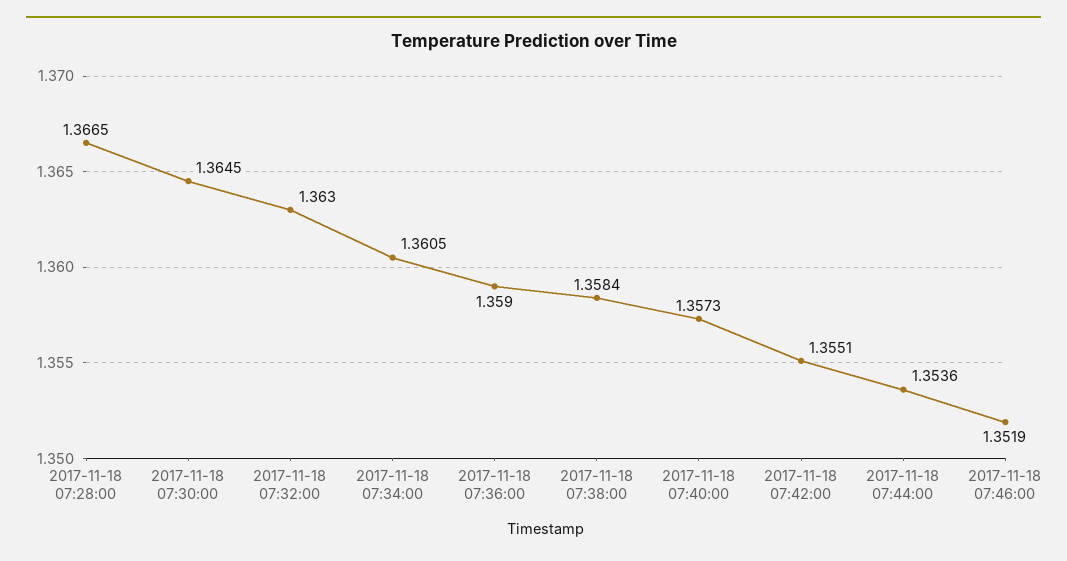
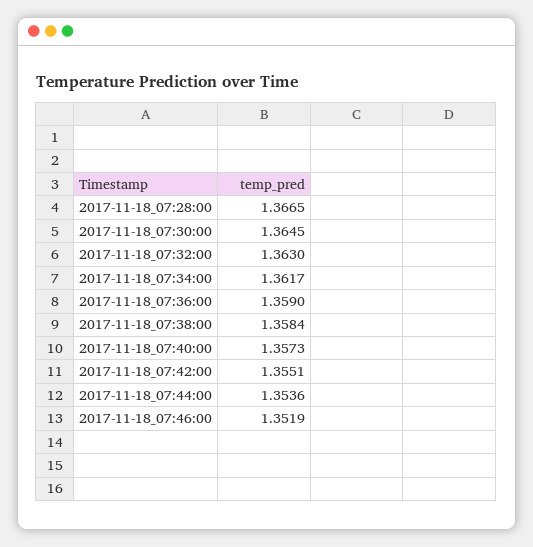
2017-11-18 07:34:00: 1.3605 -> 1.3617

